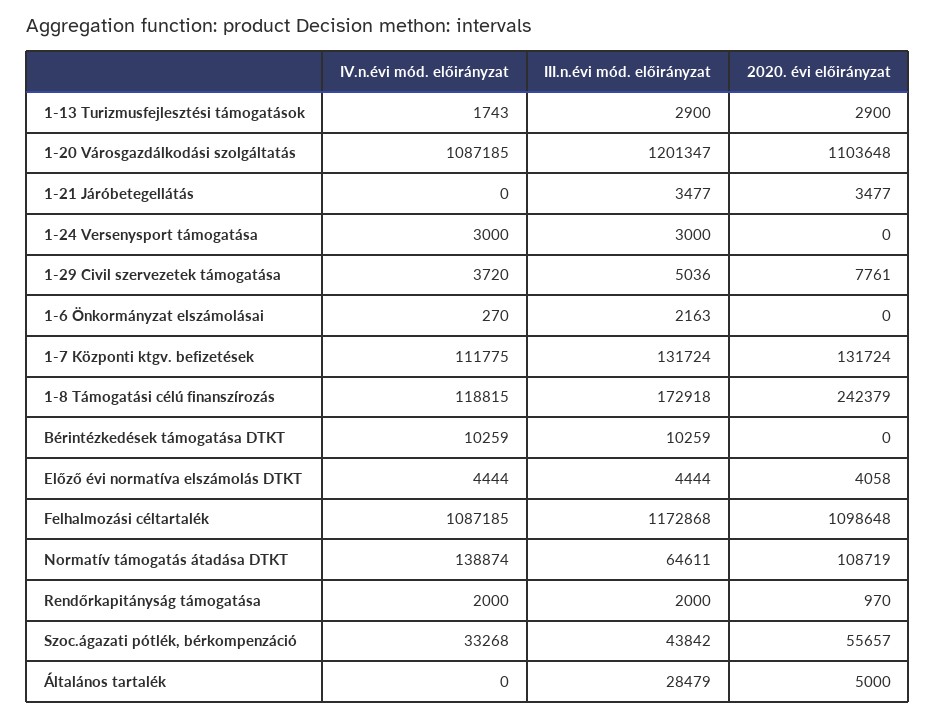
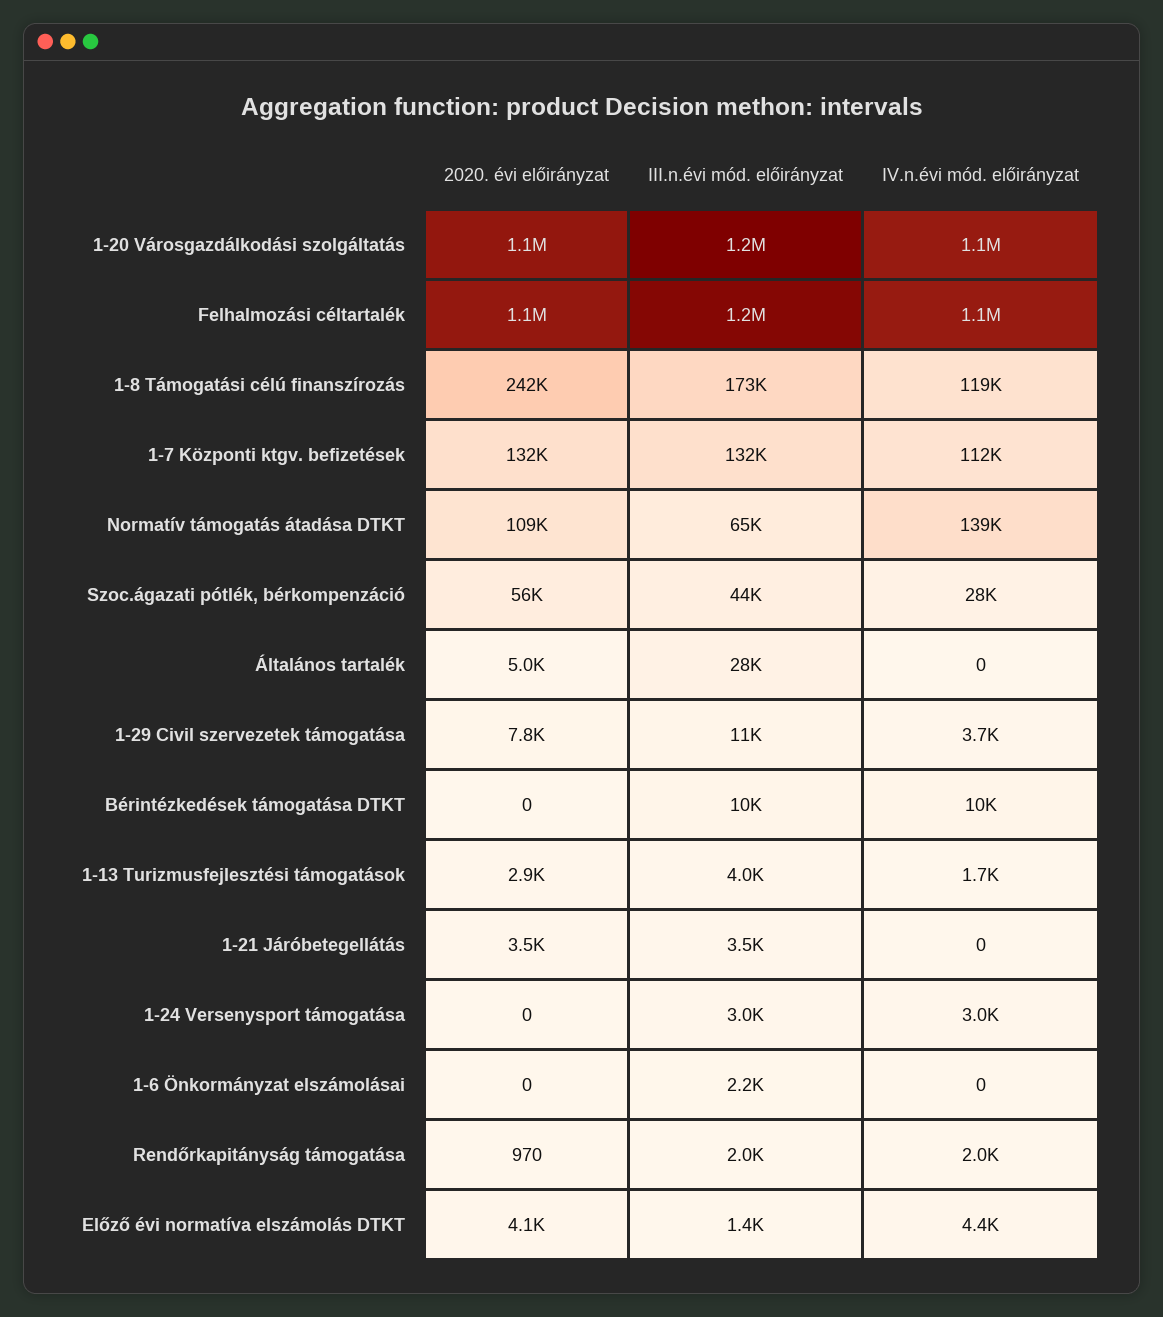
III.n.évi mód. előirányzat, 1-13 Turizmusfejlesztési támogatások: 2900 -> 4000
III.n.évi mód. előirányzat, 1-29 Civil szervezetek támogatása: 5036 -> 11000
IV.n.évi mód. előirányzat, 1-6 Önkormányzat elszámolásai: 270 -> 0
III.n.évi mód. előirányzat, Előző évi normatíva elszámolás DTKT: 4444 -> 1400
IV.n.évi mód. előirányzat, Szoc.ágazati pótlék, bérkompenzáció: 33268 -> 28000

